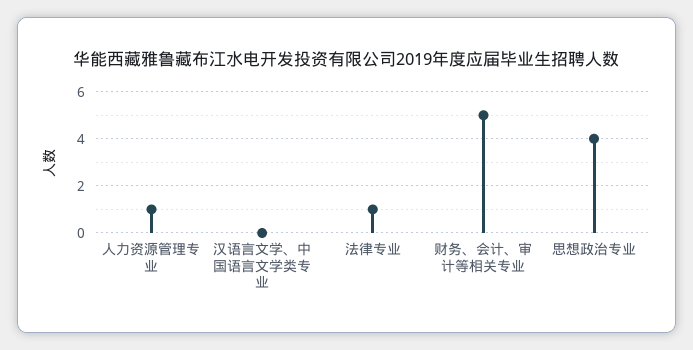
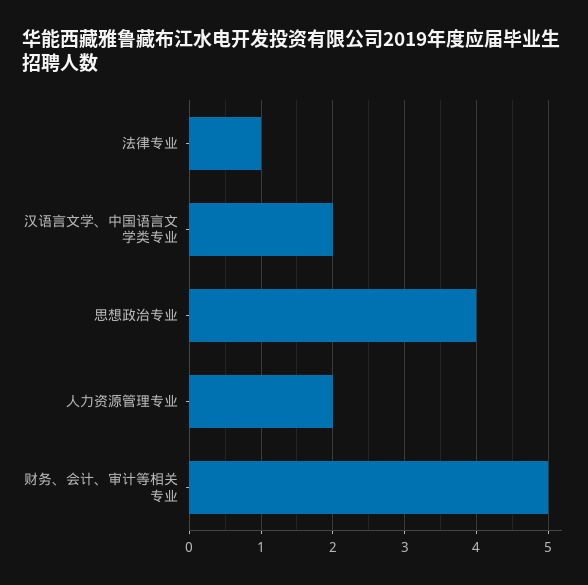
人力资源管理专业: 1 -> 2
汉语言文学、中国语言文学类专业: 0 -> 2

